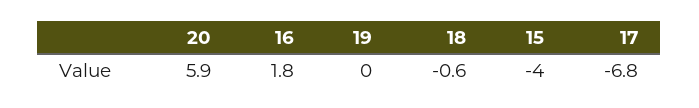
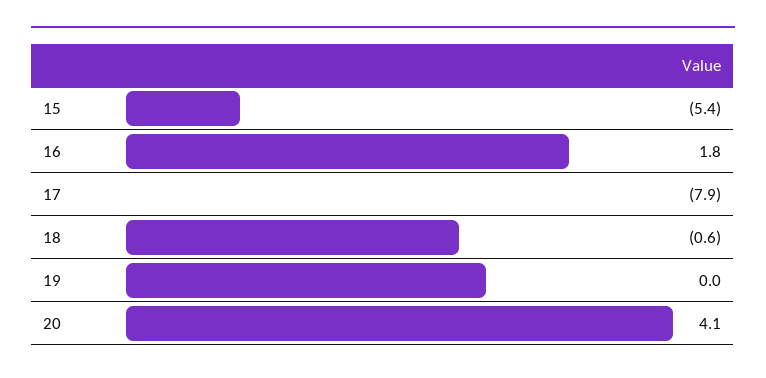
20: 5.9 -> 4.1
15: -4 -> -5.4
17: -6.8 -> -7.9

